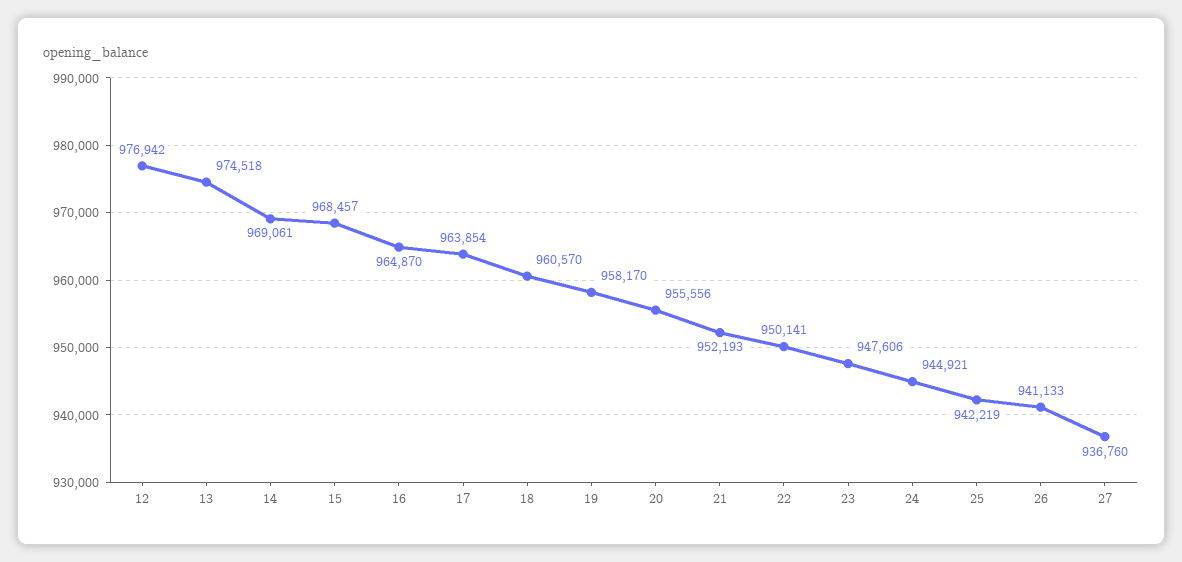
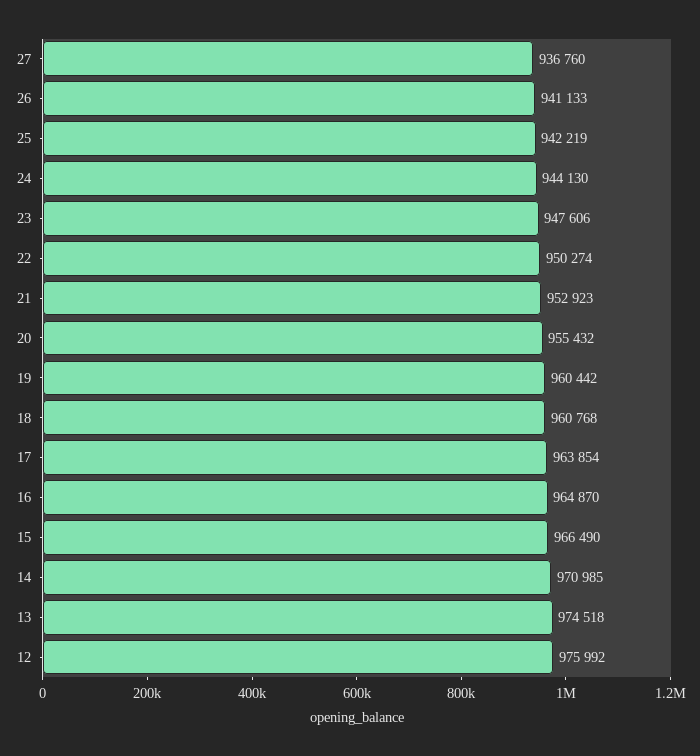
12: 976942 -> 975992
14: 969061 -> 970985
15: 968457 -> 966490
18: 960570 -> 960768
19: 958170 -> 960442
20: 955556 -> 955432
21: 952193 -> 952923
22: 950141 -> 950274
24: 944921 -> 944130

